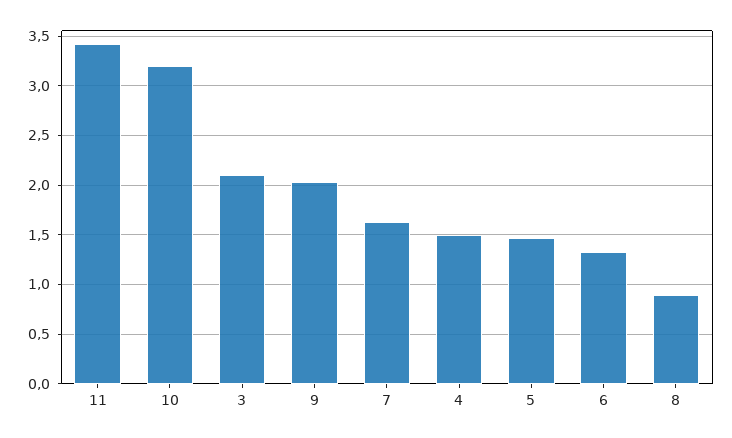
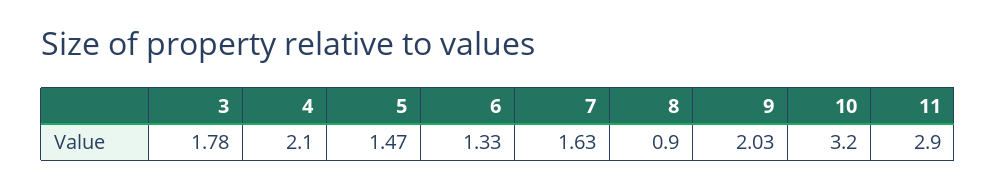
11: 3.4 -> 2.9
3: 2.1 -> 1.78
4: 1.5 -> 2.1

